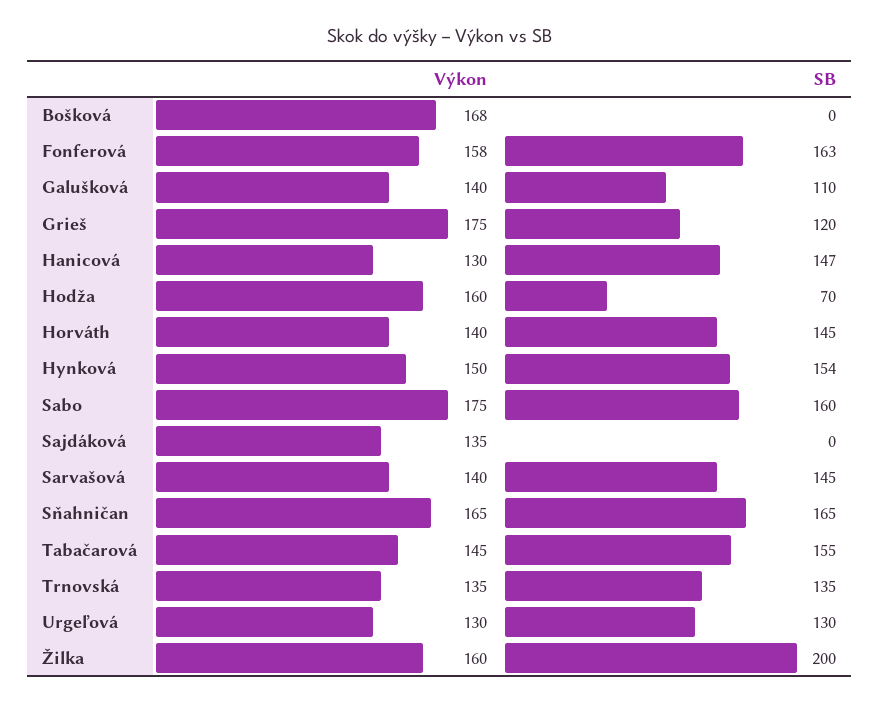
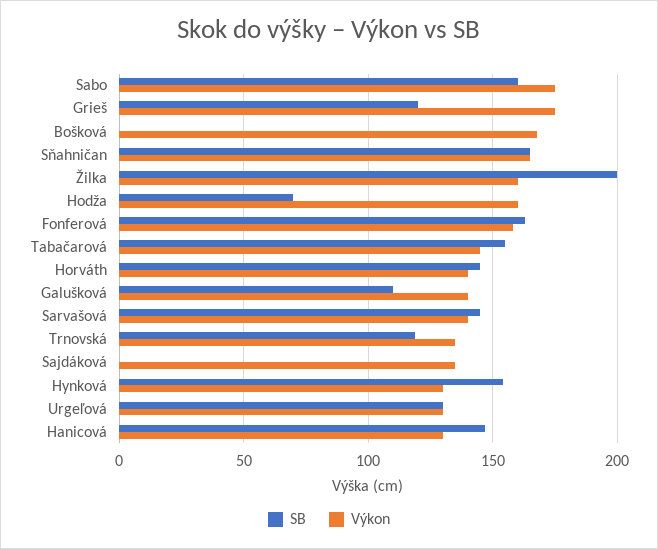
Výkon, Hynková: 150 -> 130
SB, Trnovská: 135 -> 120

